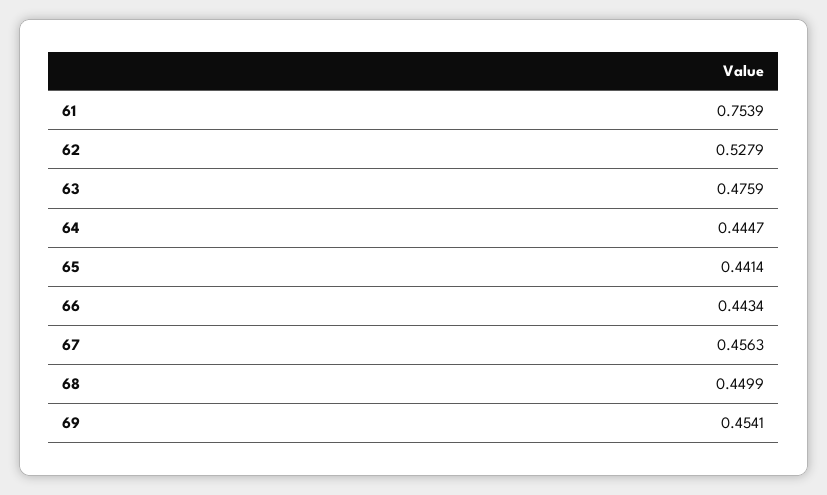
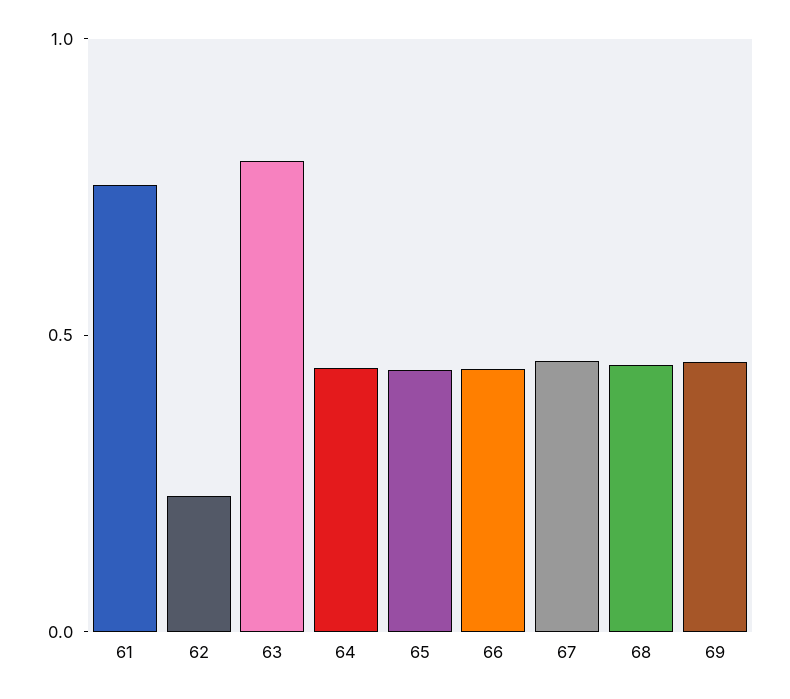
62: 0.5279 -> 0.2
63: 0.4759 -> 0.8

